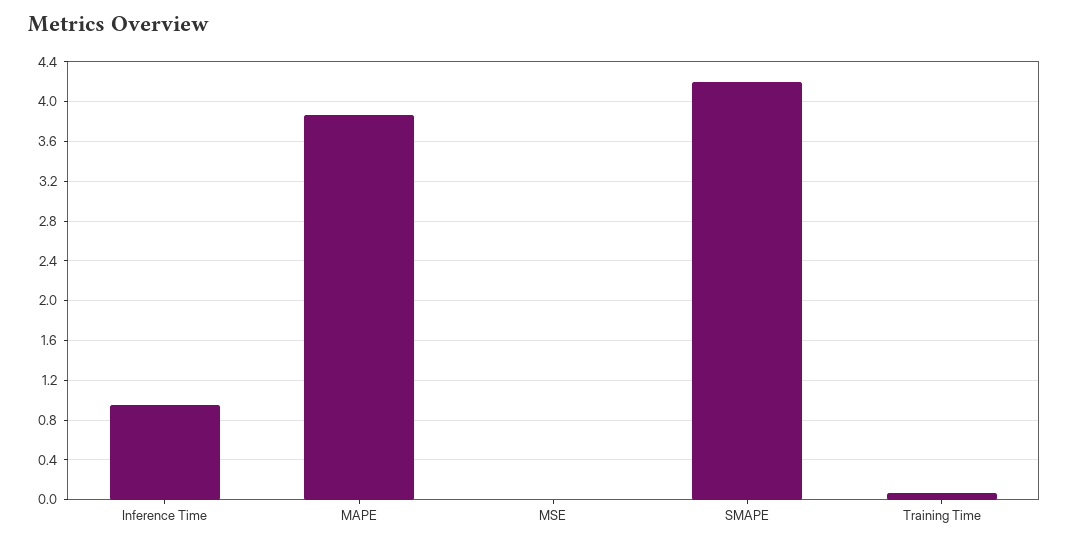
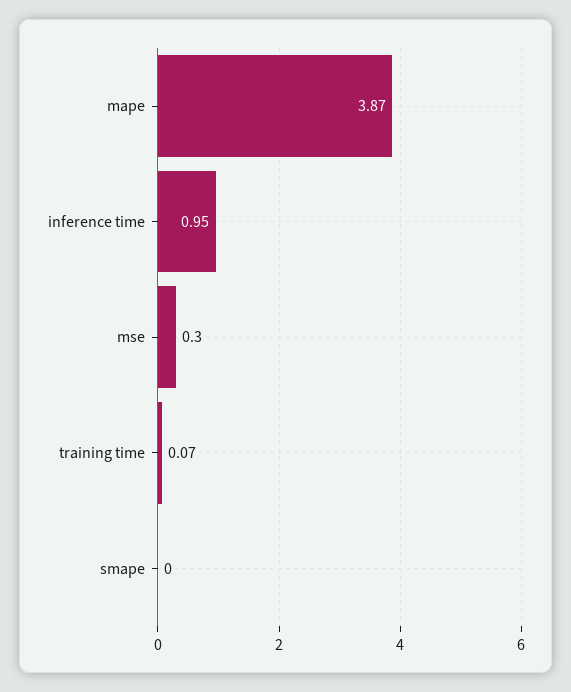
MSE: 0 -> 0.3
SMAPE: 4.2 -> 0

